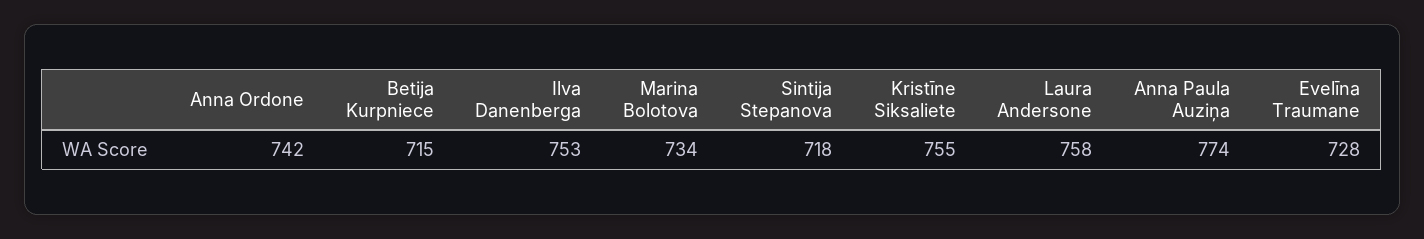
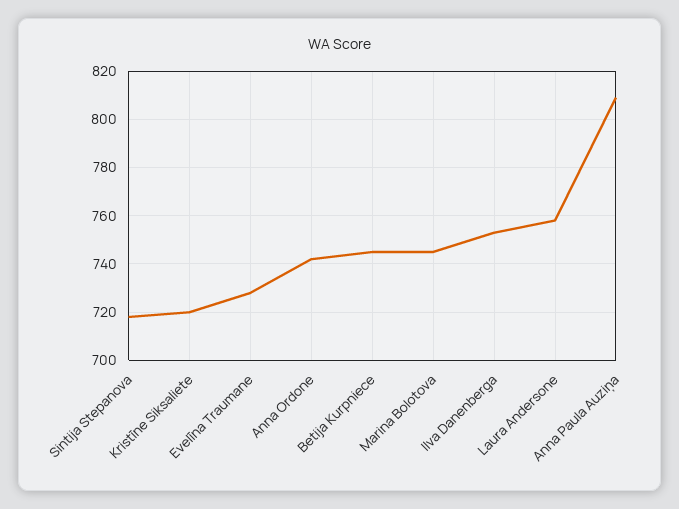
Betija Kurpniece: 715 -> 745
Marina Bolotova: 734 -> 745
Kristīne Siksaliete: 755 -> 720
Anna Paula Auziņa: 774 -> 810

